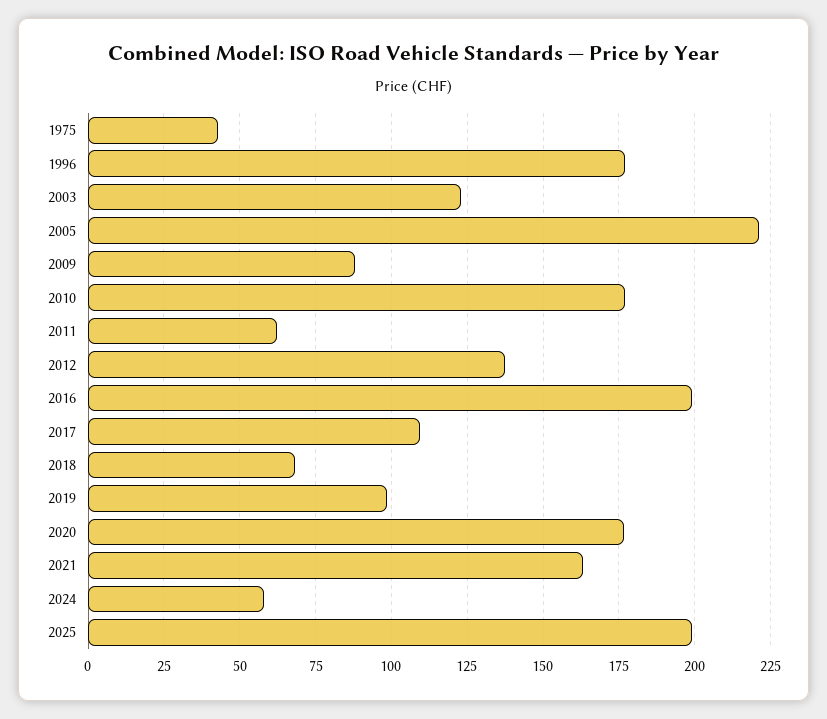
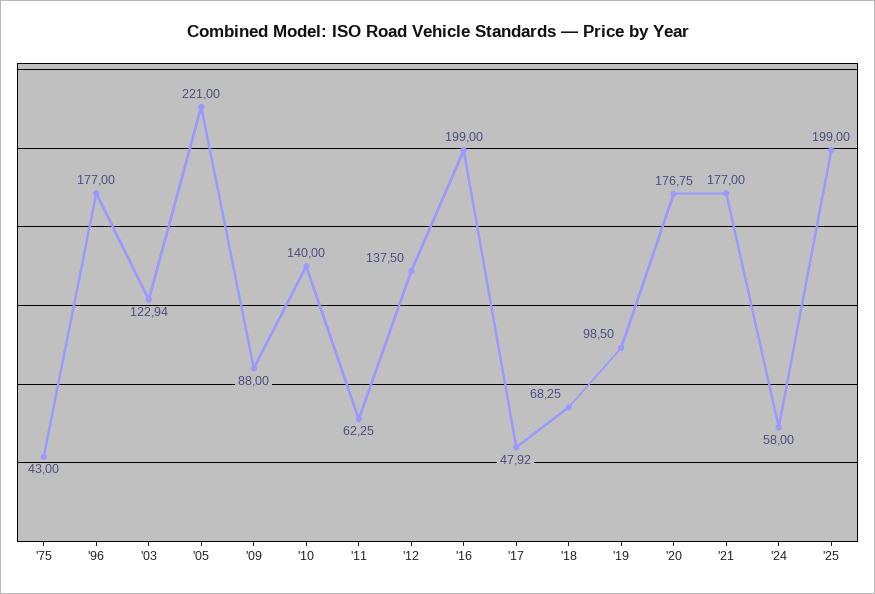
2010: 177.5 -> 140
2017: 110 -> 47.92
2021: 162.5 -> 177

